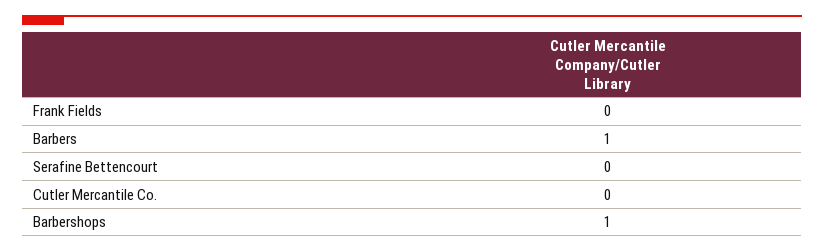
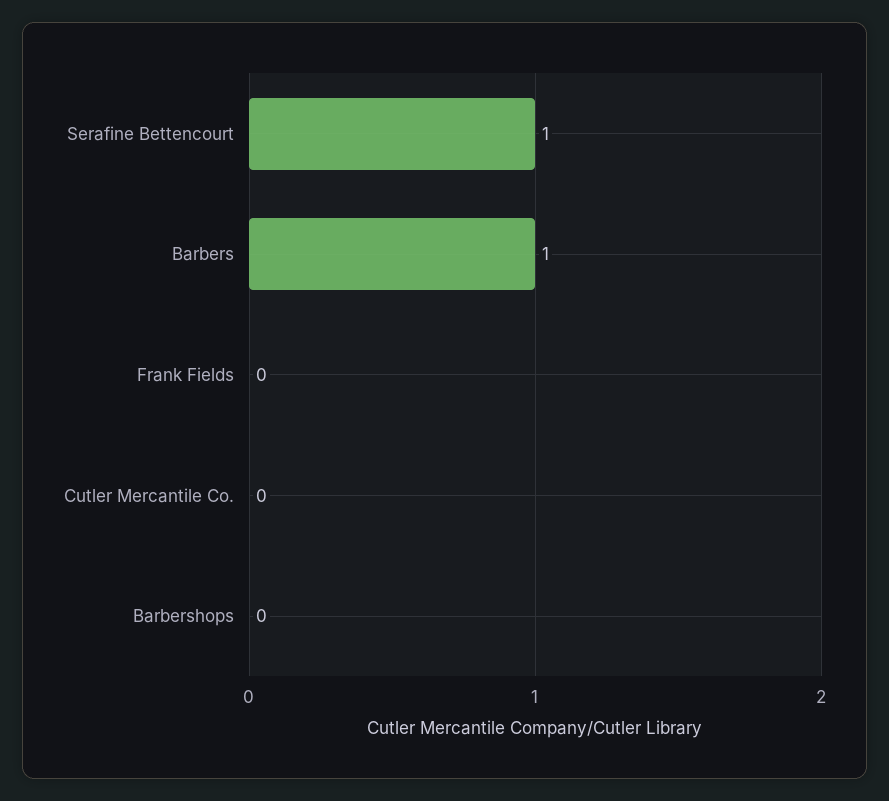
Serafine Bettencourt: 0 -> 1
Barbershops: 1 -> 0

